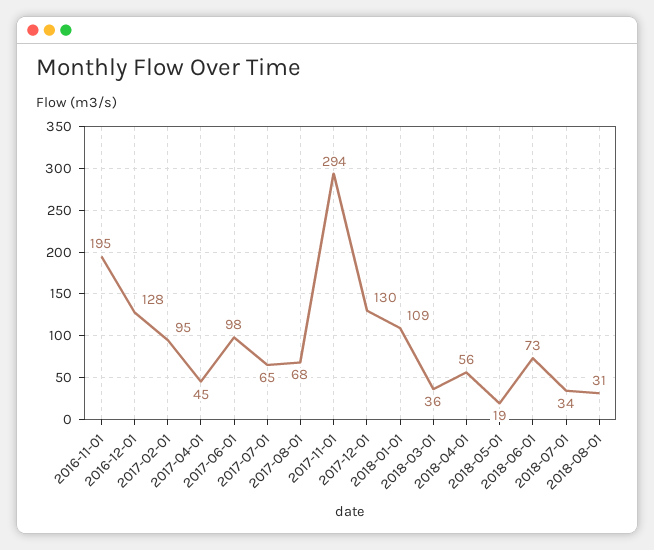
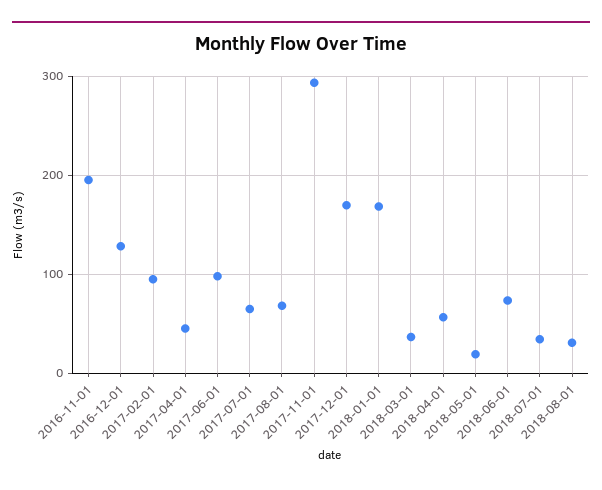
2017-12-01: 130 -> 170
2018-01-01: 109 -> 170

